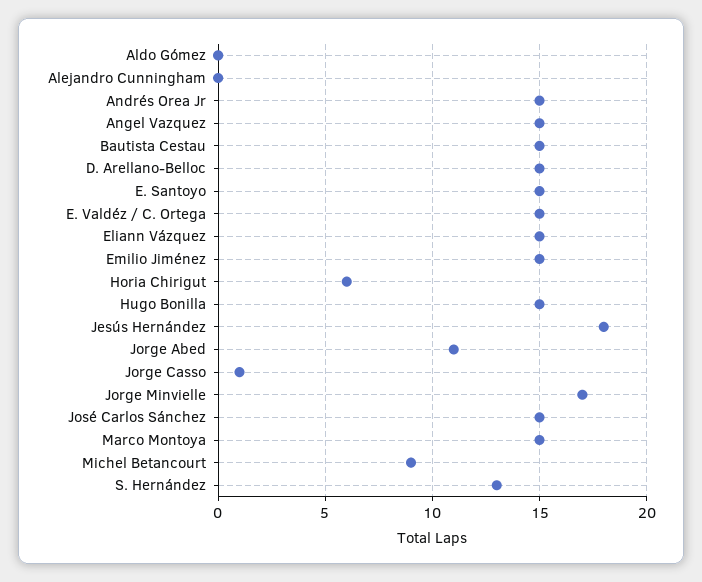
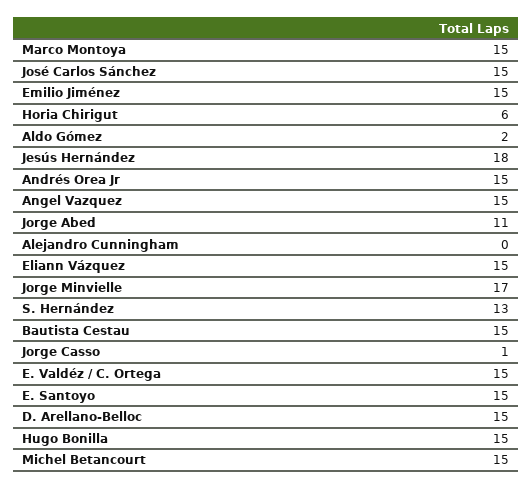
Aldo Gómez: 0 -> 2
Michel Betancourt: 9 -> 15

